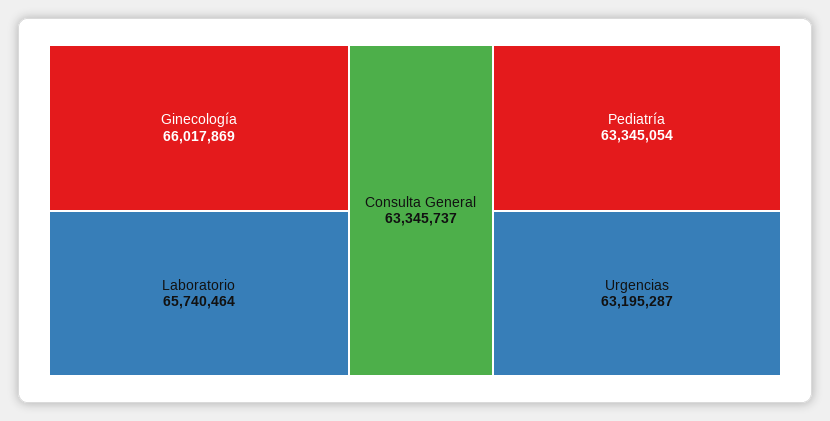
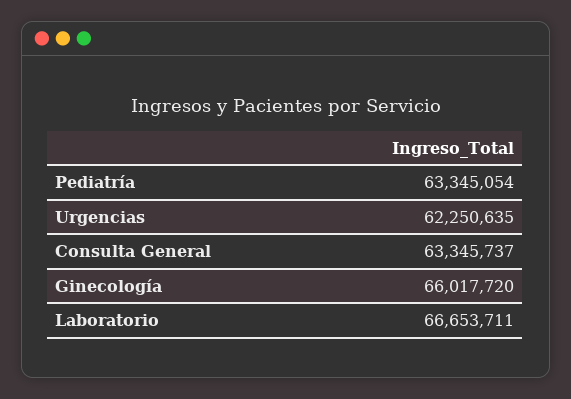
Ginecología: 66017869 -> 66017720
Laboratorio: 65740464 -> 66653711
Urgencias: 63195287 -> 62250635

